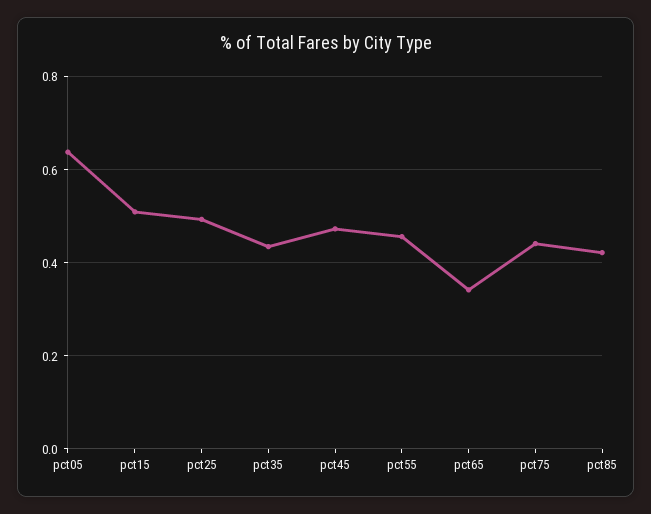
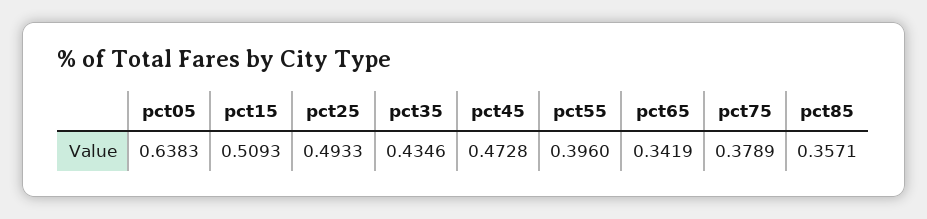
pct55: 0.46 -> 0.396
pct75: 0.44 -> 0.3789
pct85: 0.42 -> 0.3571

